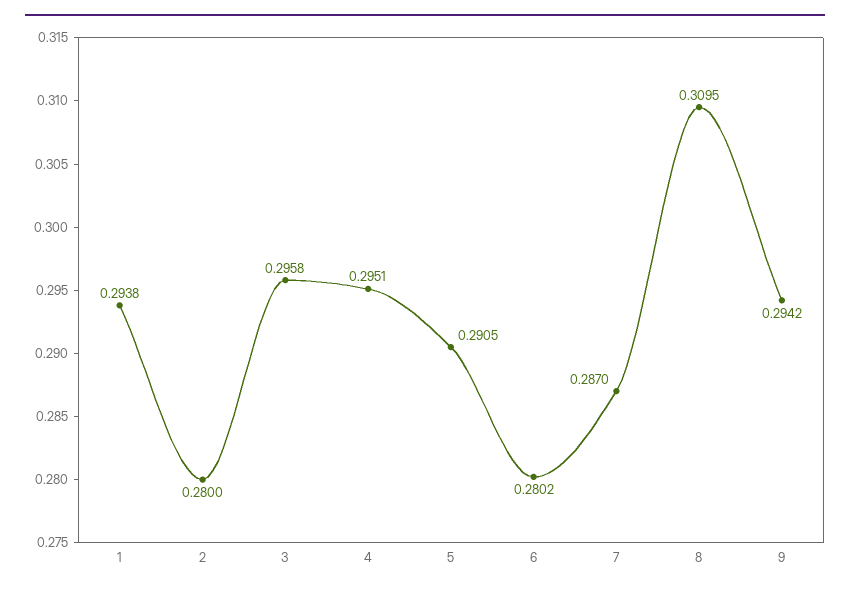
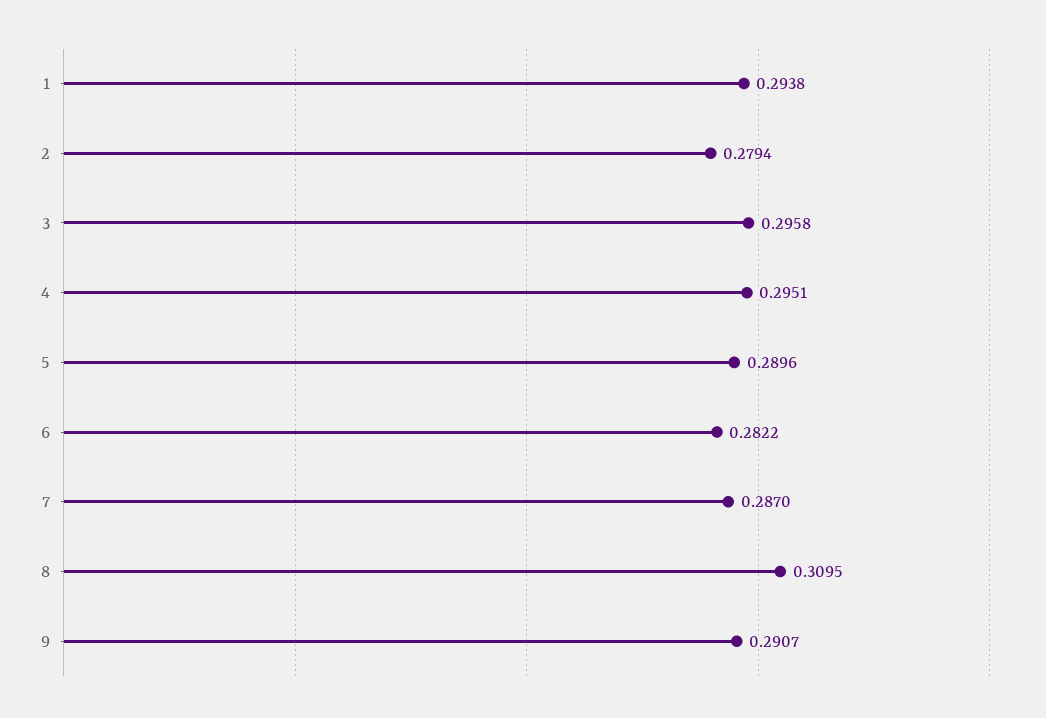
2: 0.28 -> 0.2794
5: 0.2905 -> 0.2896
6: 0.2802 -> 0.2822
9: 0.2942 -> 0.2907

